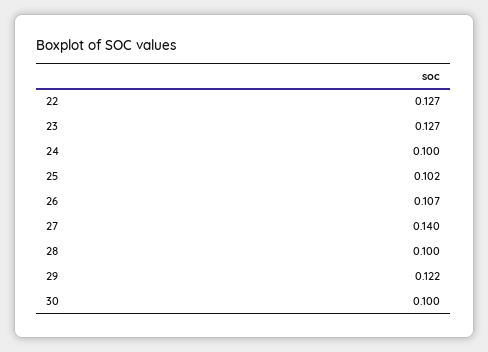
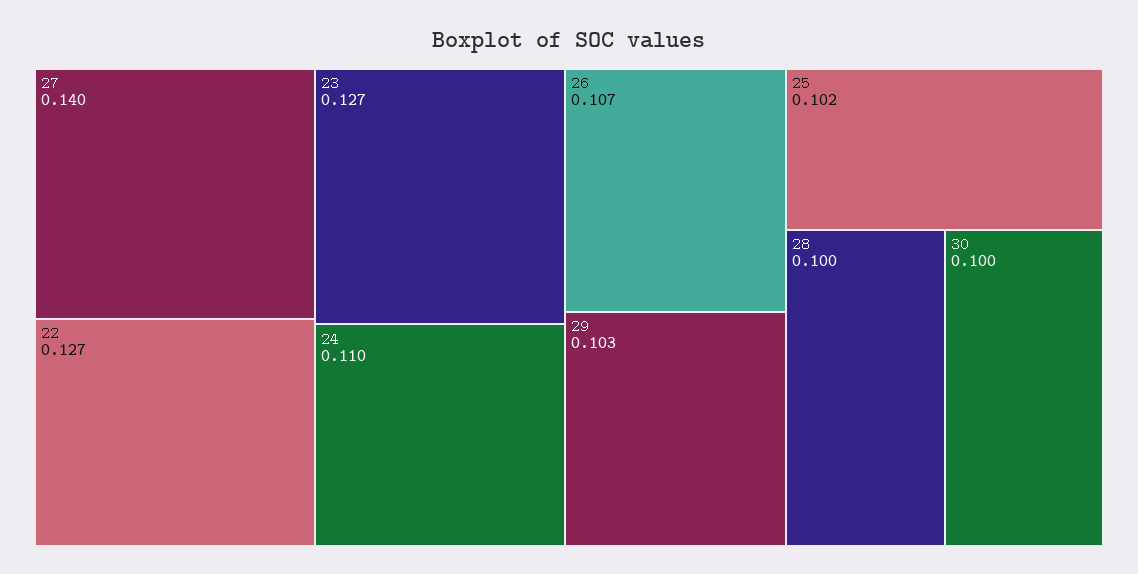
24: 0.1 -> 0.11
29: 0.122 -> 0.103

